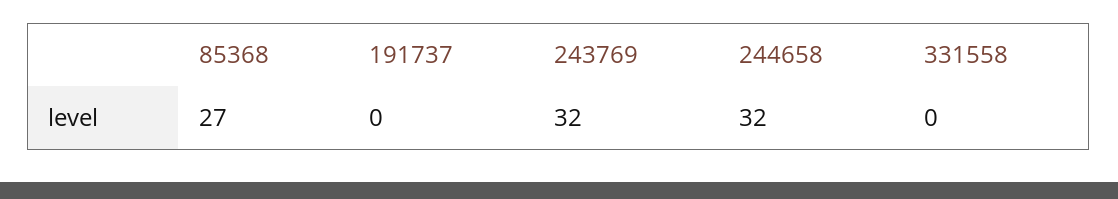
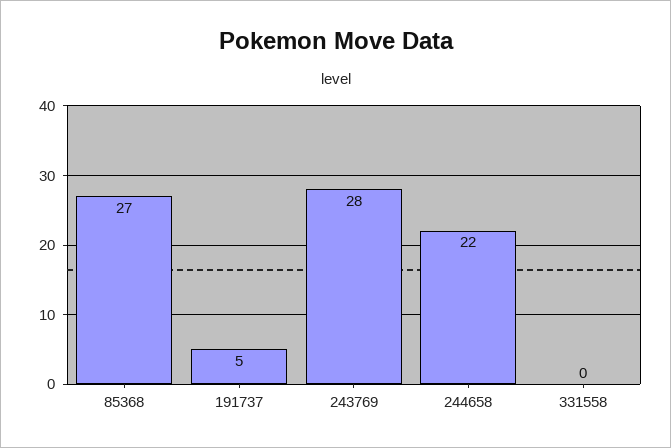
191737: 0 -> 5
243769: 32 -> 28
244658: 32 -> 22

